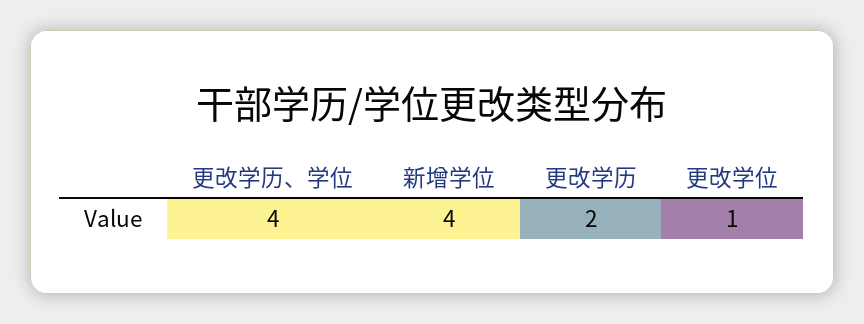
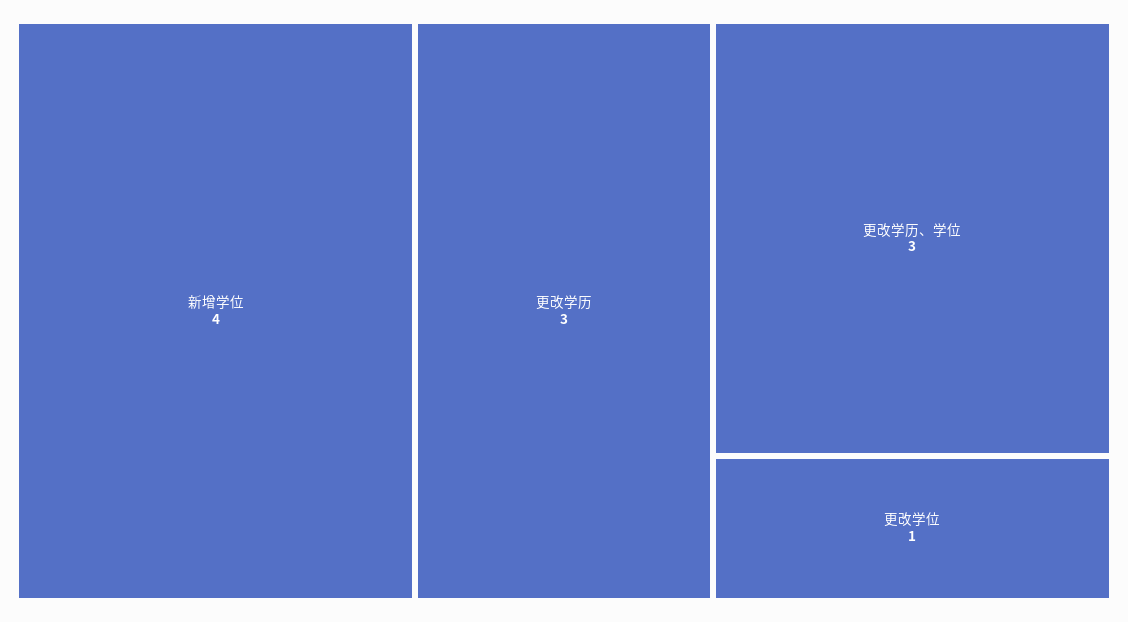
更改学历、学位: 4 -> 3
更改学历: 2 -> 3

